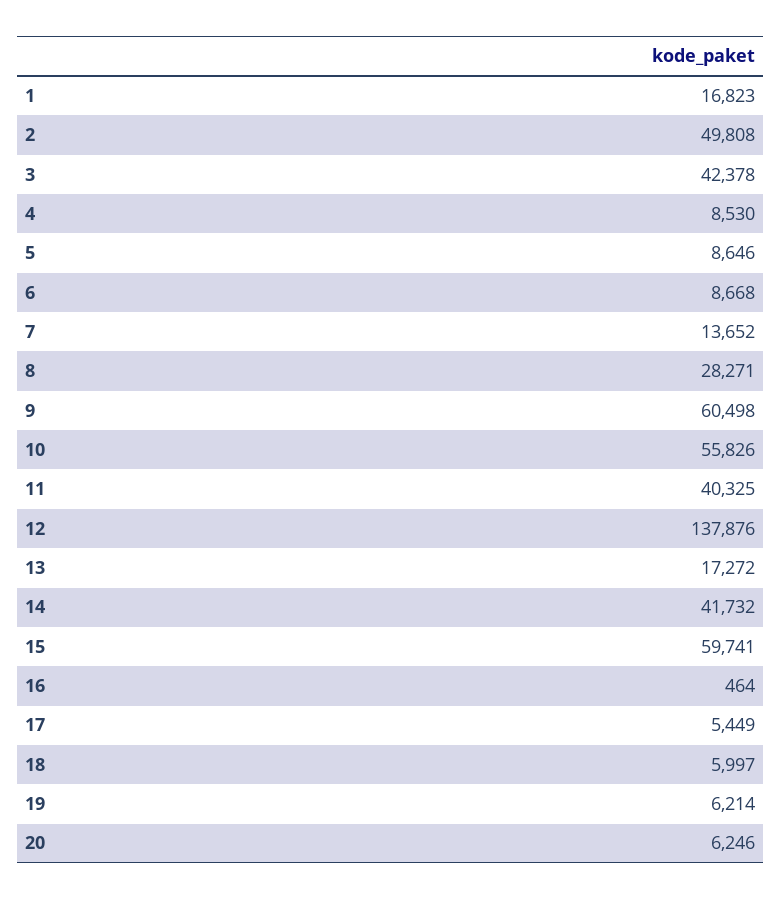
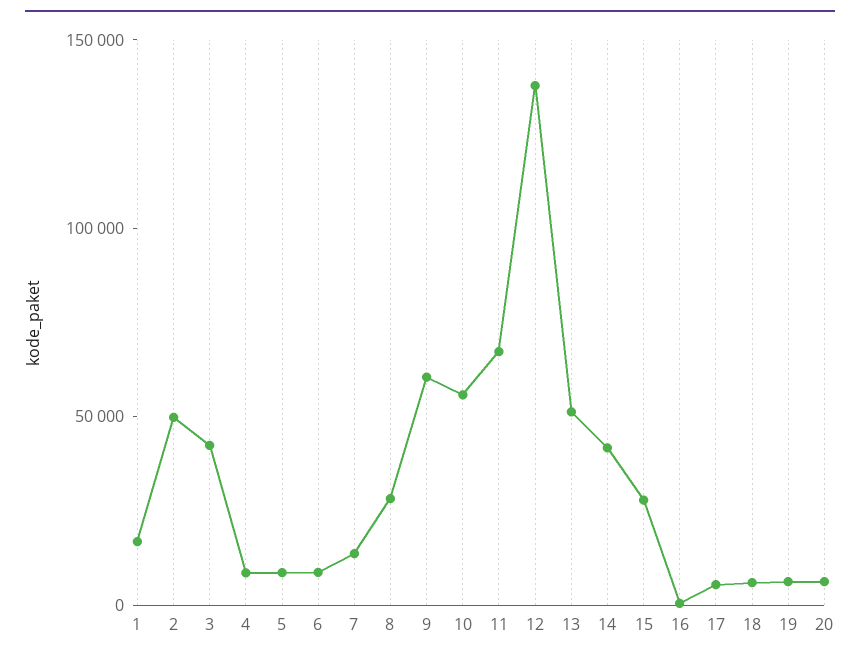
11: 40325 -> 70000
13: 17272 -> 50000
15: 59741 -> 30000

